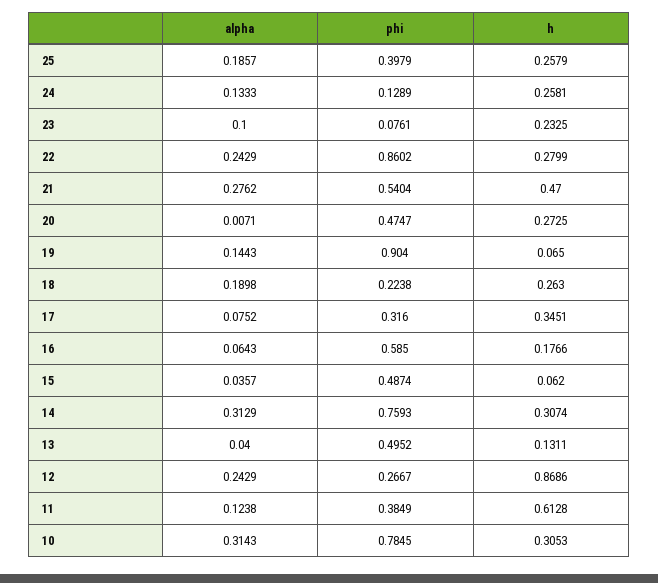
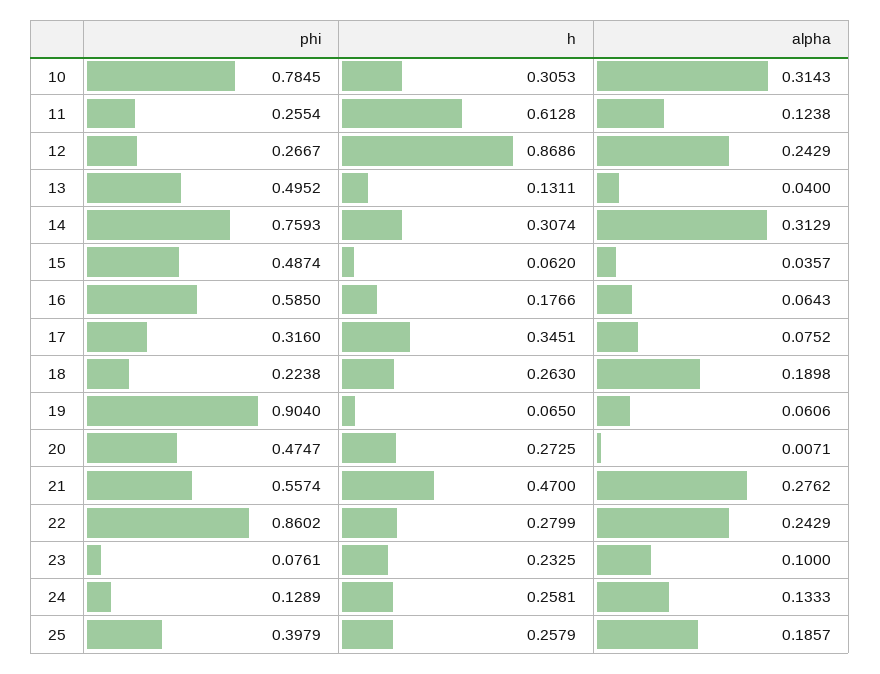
phi, 21: 0.5404 -> 0.5574
alpha, 19: 0.1443 -> 0.0606
phi, 11: 0.3849 -> 0.2554

